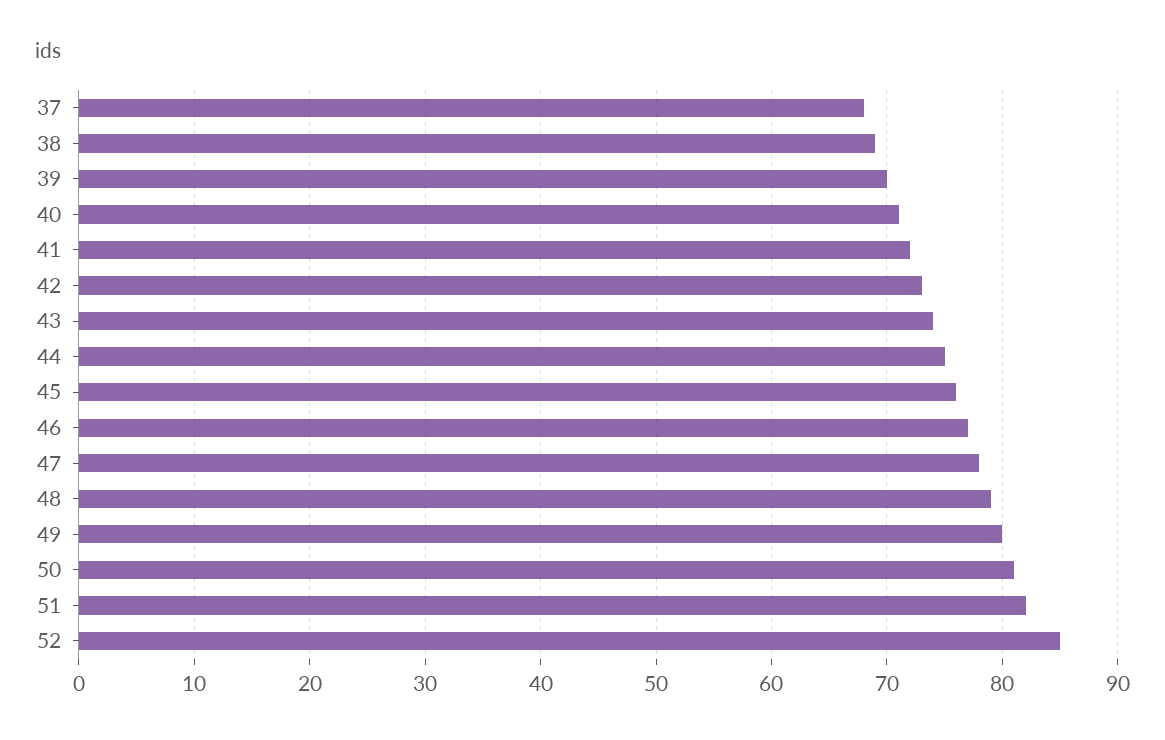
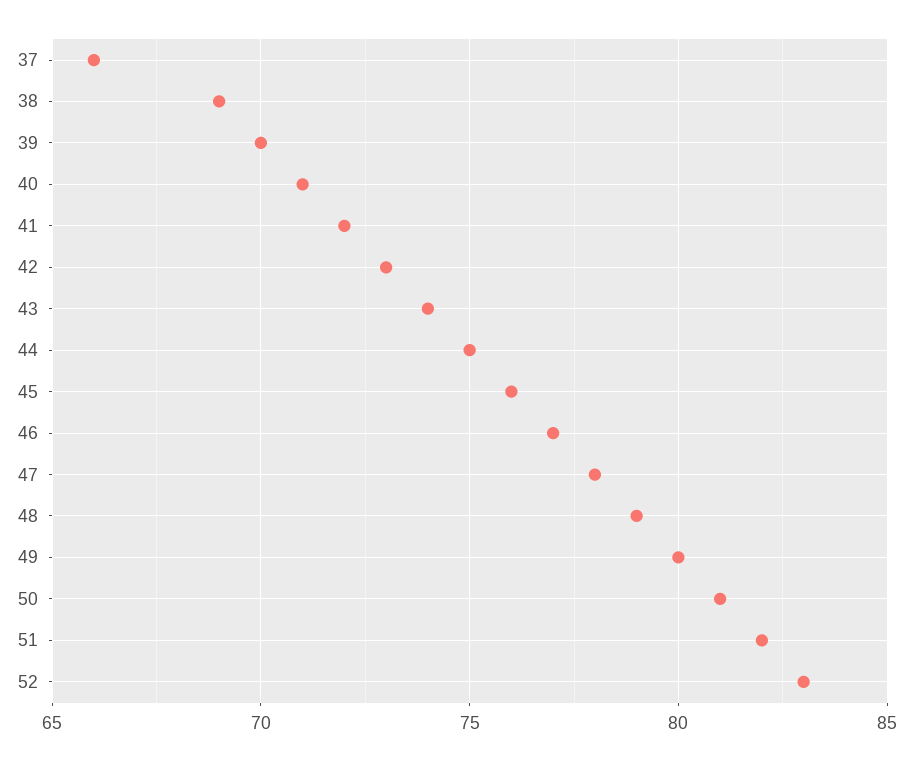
37: 68 -> 66
52: 85 -> 83

